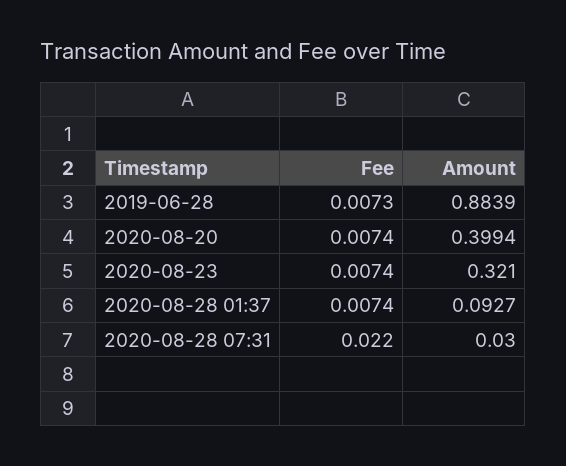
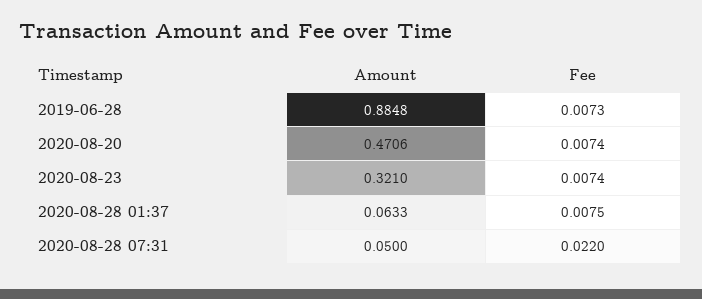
Amount, 2019-06-28: 0.8839 -> 0.8848
Amount, 2020-08-20: 0.3994 -> 0.4706
Fee, 2020-08-28 01:37: 0.0074 -> 0.0075
Amount, 2020-08-28 01:37: 0.0927 -> 0.0633
Amount, 2020-08-28 07:31: 0.03 -> 0.05

